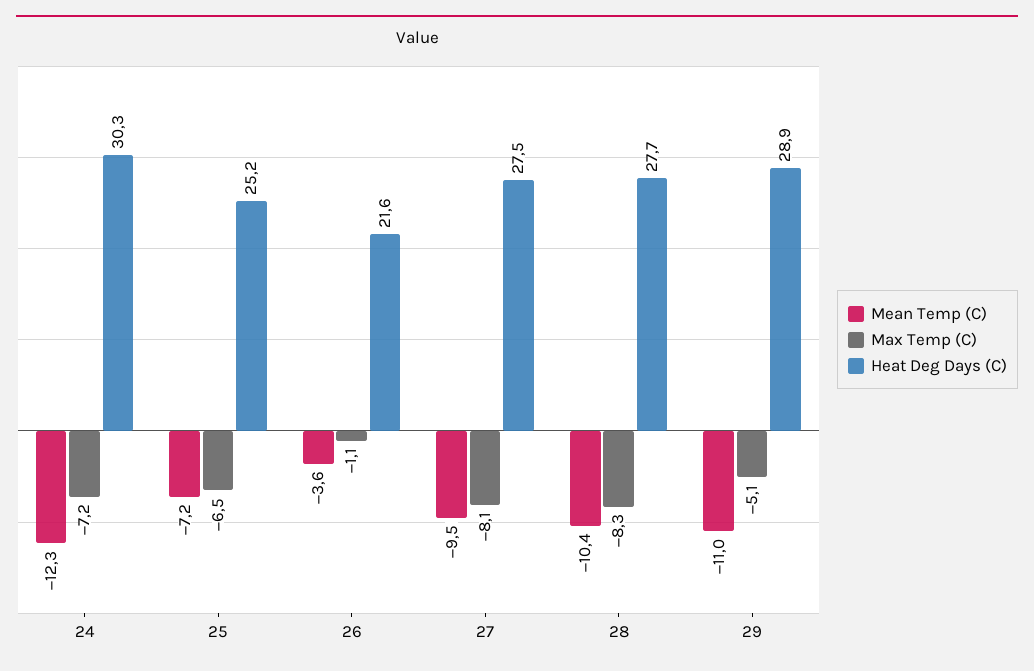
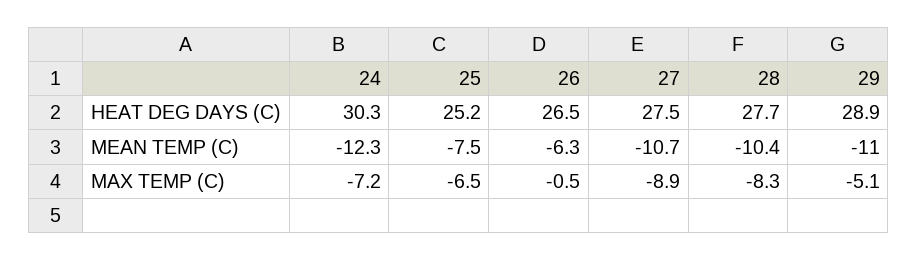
Mean Temp (C), 25: -7.2 -> -7.5
Mean Temp (C), 26: -3.6 -> -6.3
Max Temp (C), 26: -1.1 -> -0.5
Heat Deg Days (C), 26: 21.6 -> 26.5
Mean Temp (C), 27: -9.5 -> -10.7
Max Temp (C), 27: -8.1 -> -8.9

